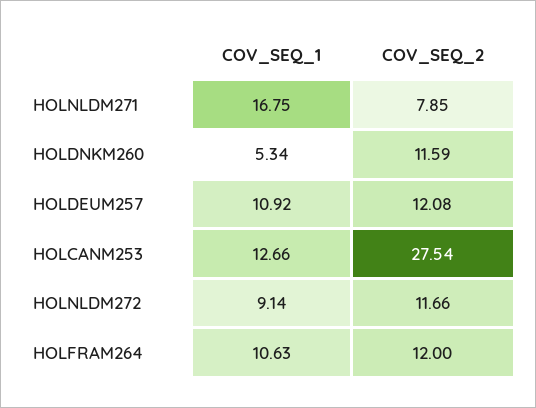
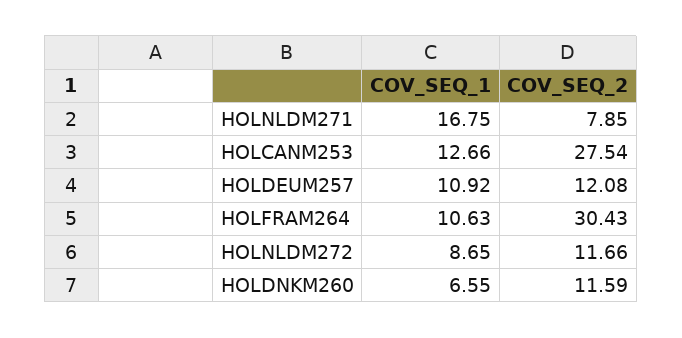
COV_SEQ_1, HOLDNKM260: 5.34 -> 6.55
COV_SEQ_1, HOLNLDM272: 9.14 -> 8.65
COV_SEQ_2, HOLFRAM264: 12 -> 30.43

